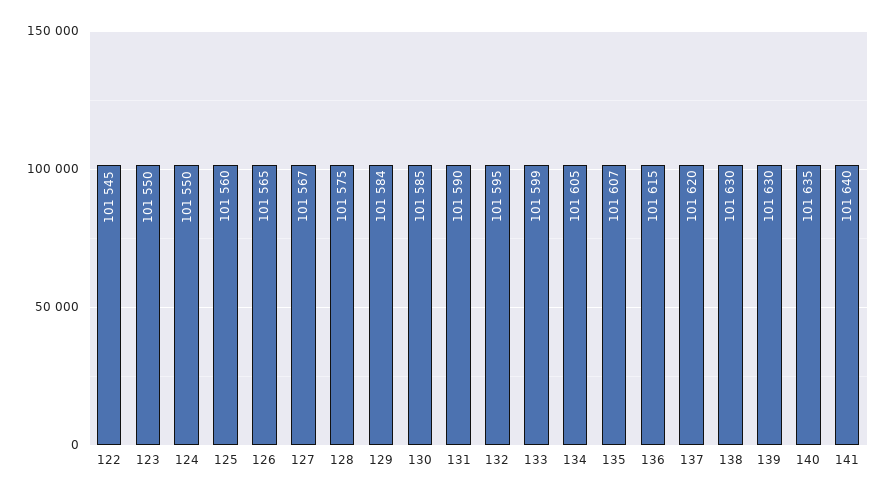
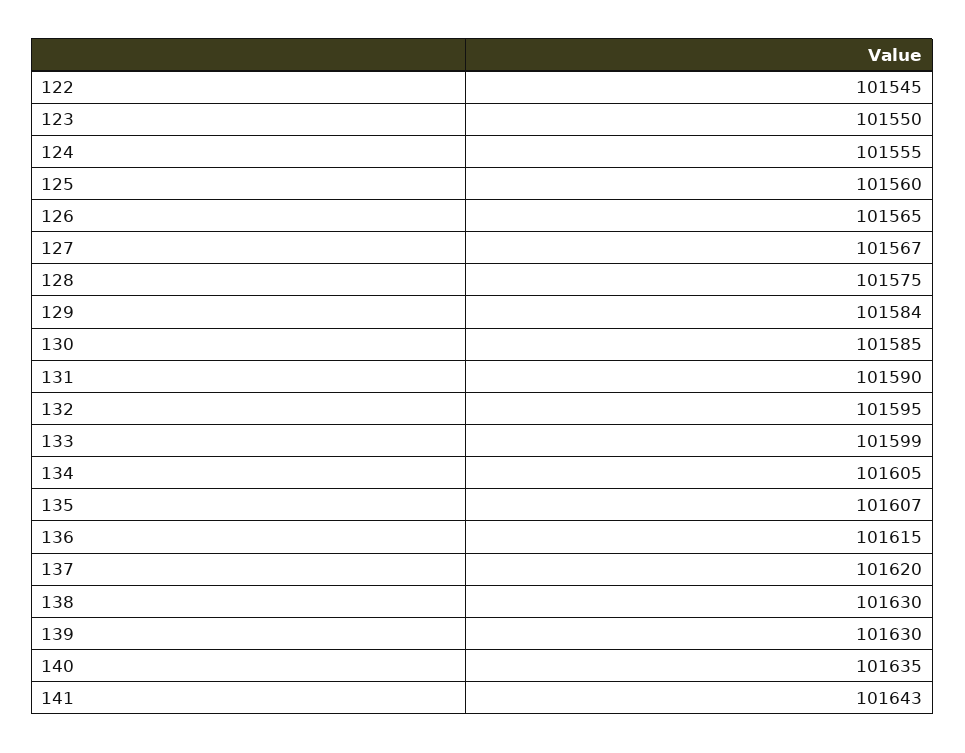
124: 101550 -> 101555
141: 101640 -> 101643

